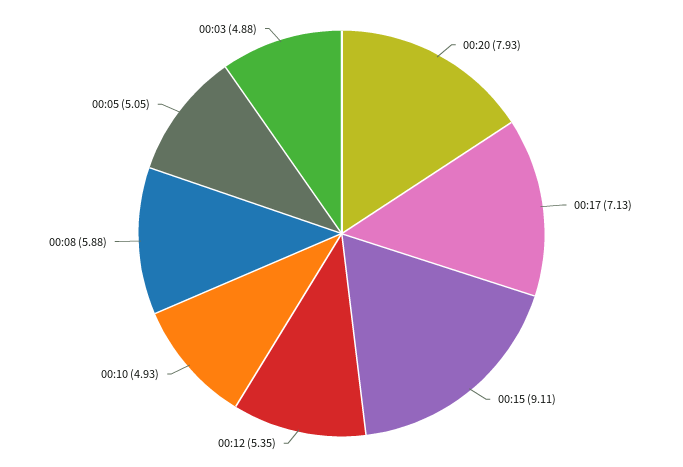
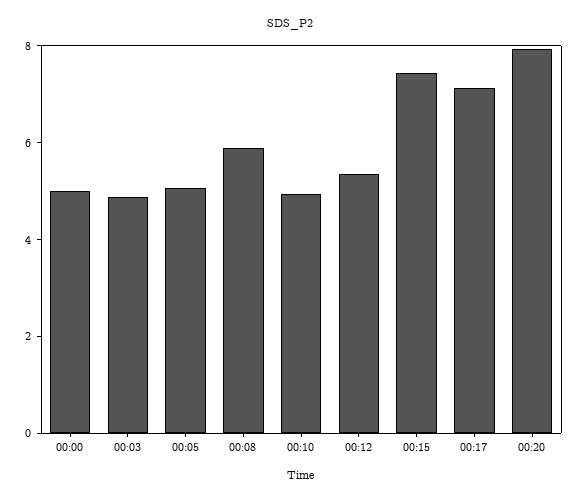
00:15: 9.11 -> 7.5
00:00: none -> 5

